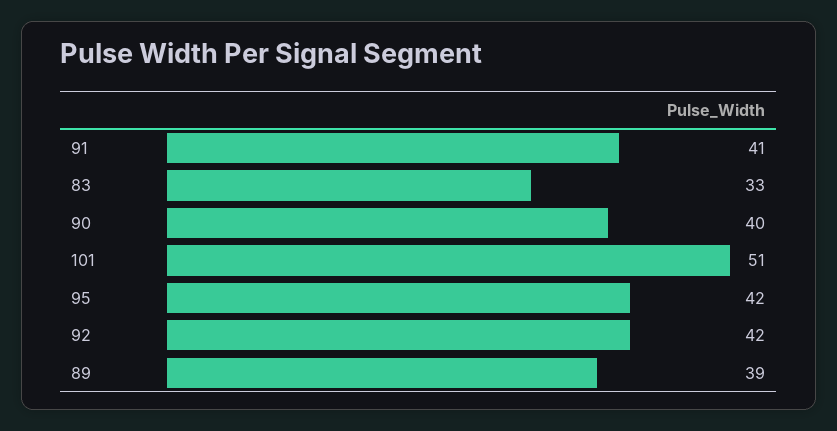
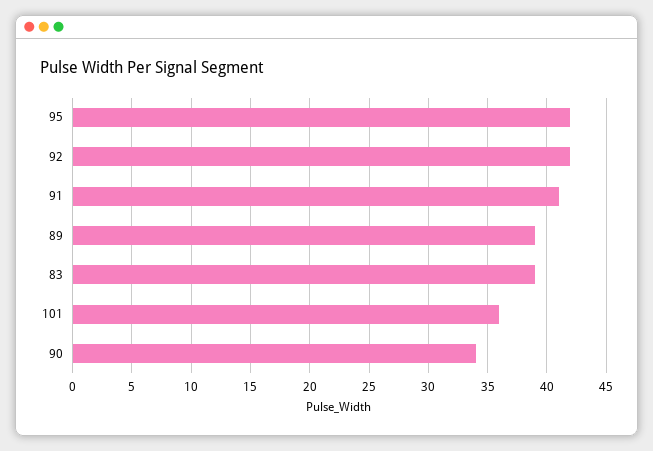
83: 33 -> 39
90: 40 -> 34
101: 51 -> 36

